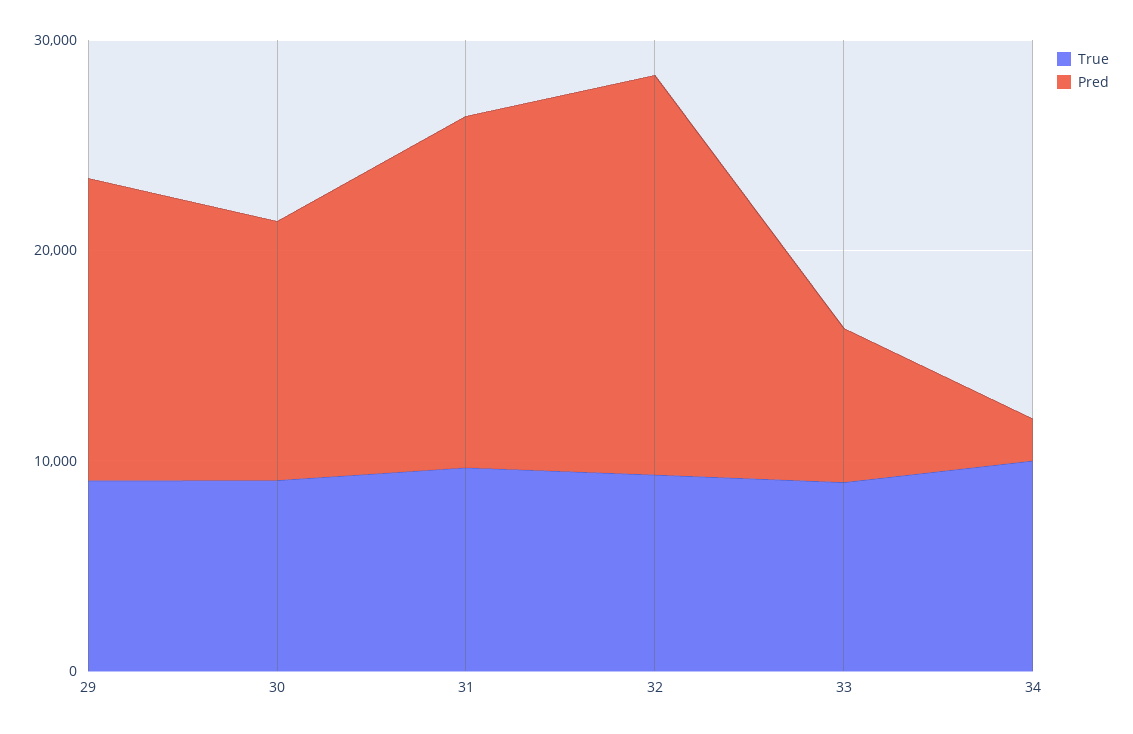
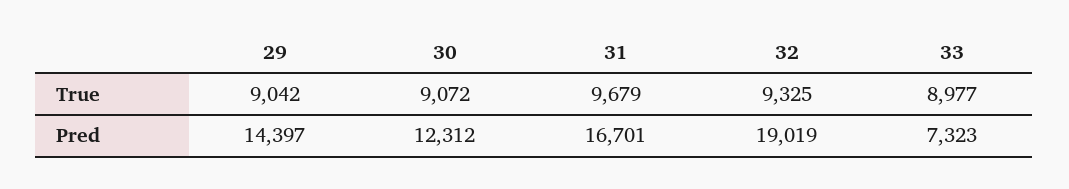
True, 34: 10000 -> none
Pred, 34: 2000 -> none

